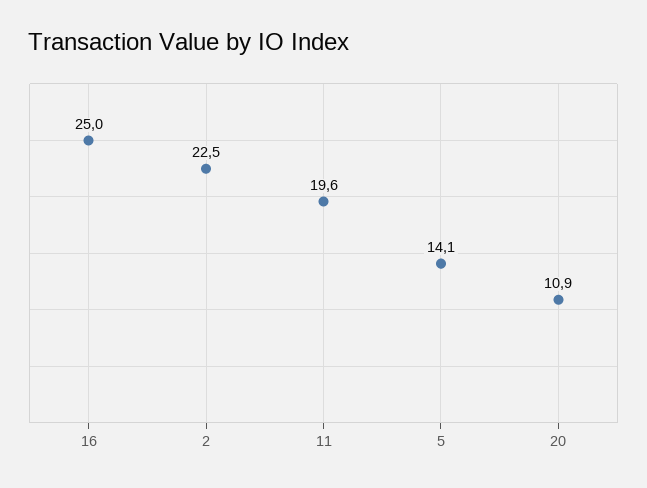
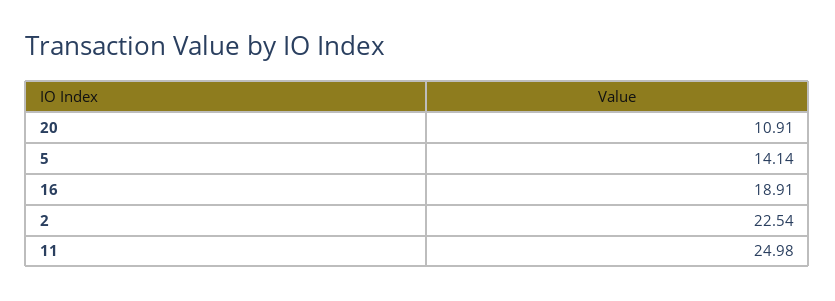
16: 25 -> 18.91
11: 19.6 -> 24.98

